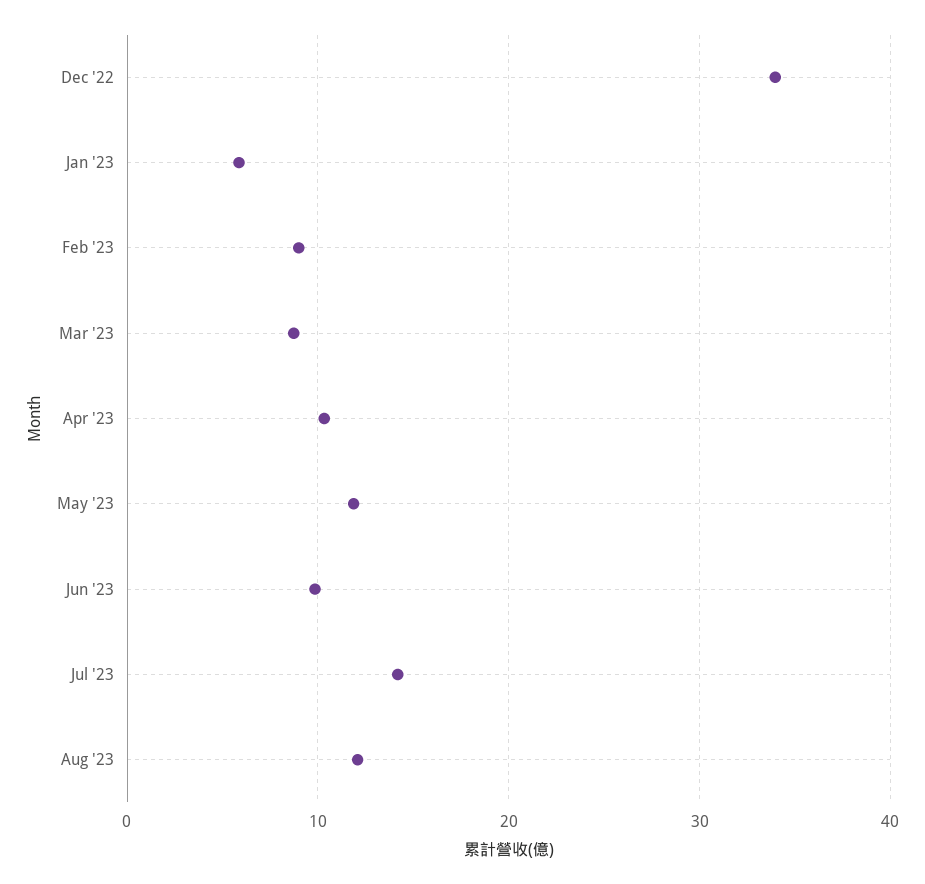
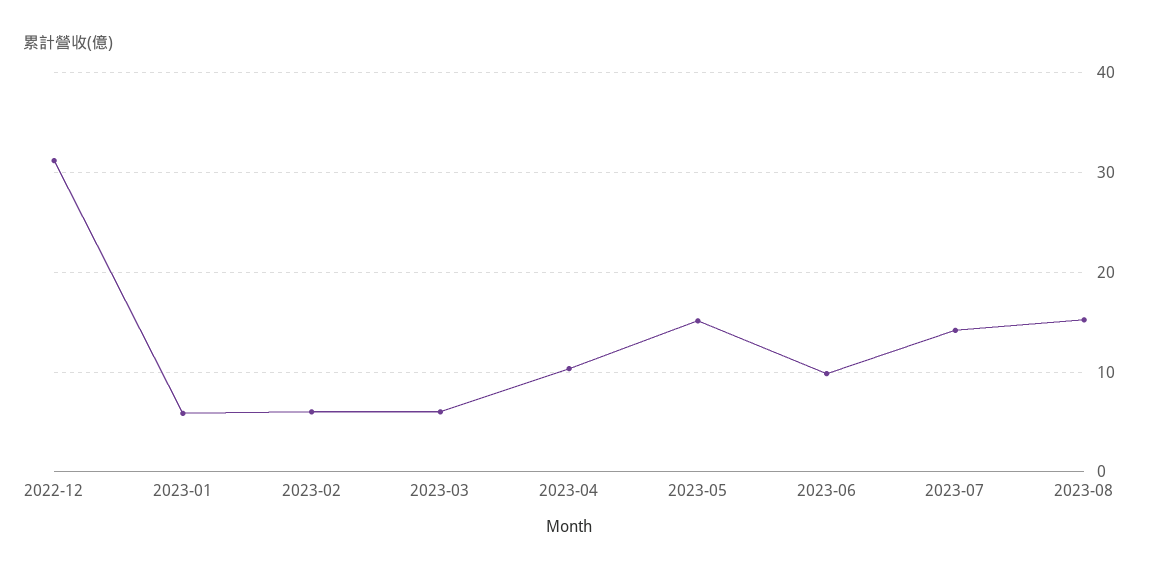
Dec '22: 34 -> 31
Feb '23: 9 -> 6
Mar '23: 9 -> 6
May '23: 12 -> 15
Aug '23: 12 -> 15

